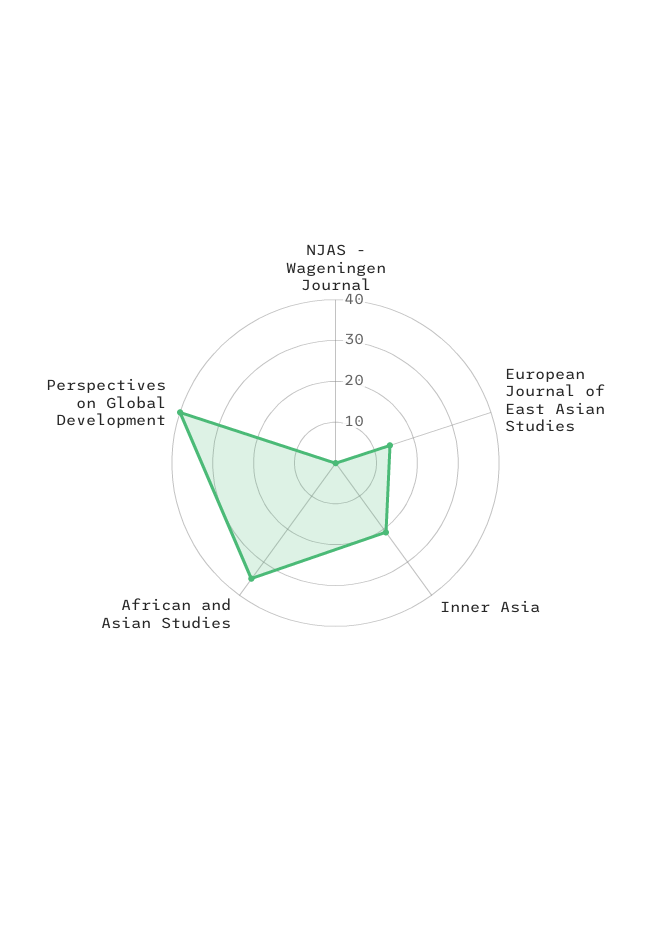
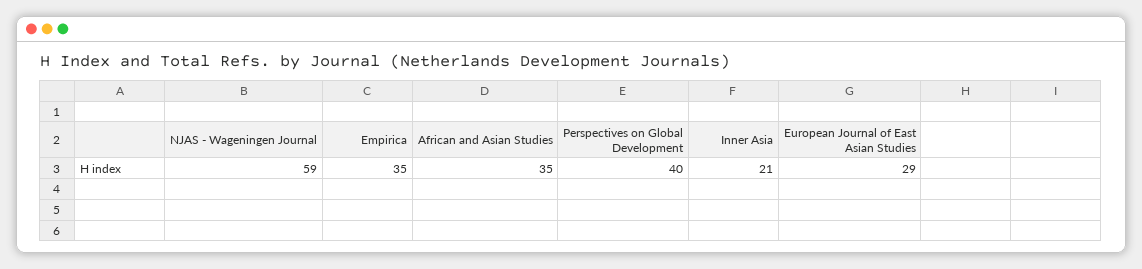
NJAS - Wageningen Journal: 0 -> 59
European Journal of East Asian Studies: 15 -> 29
Empirica: none -> 35

